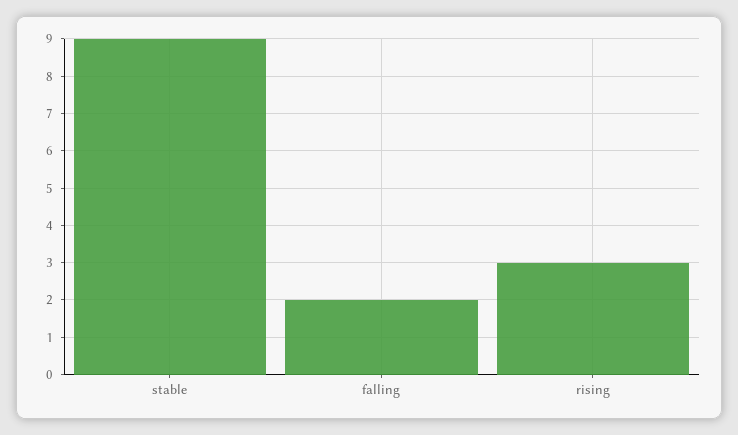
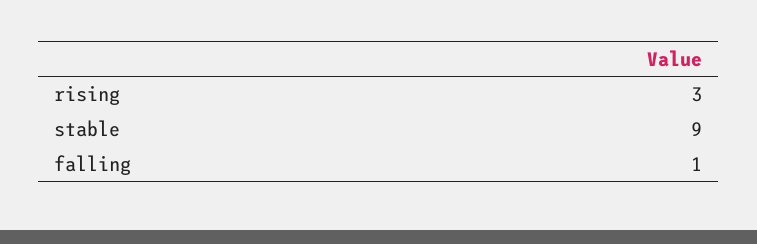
falling: 2 -> 1

